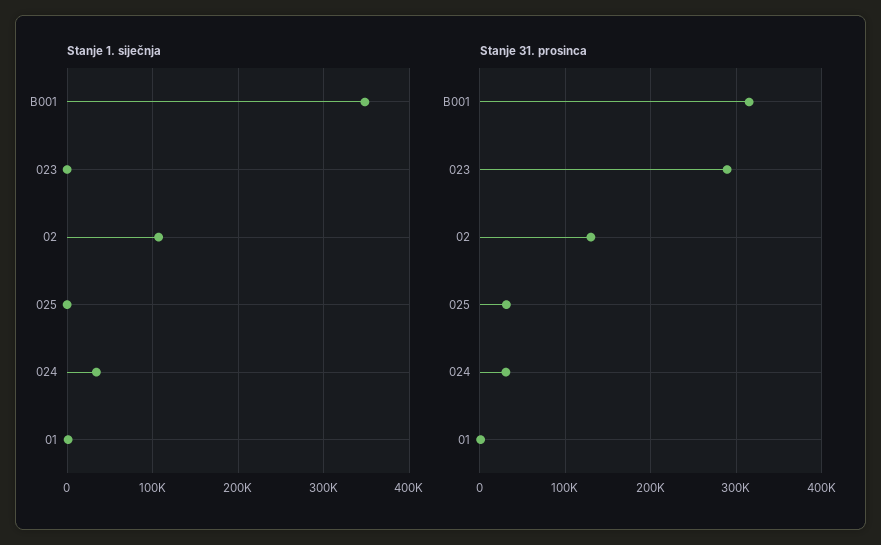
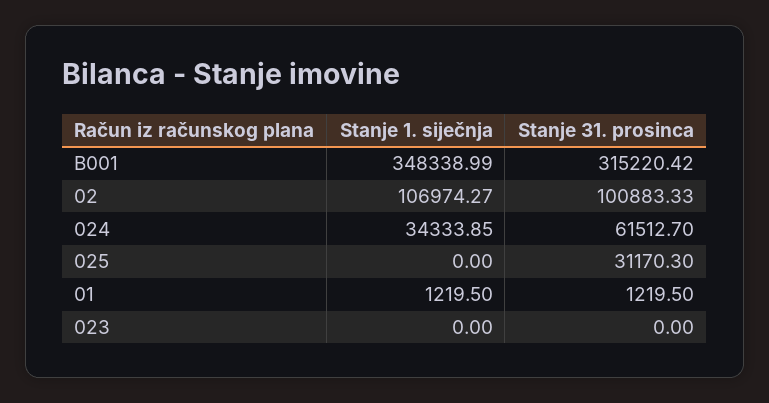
Stanje 31. prosinca, 023: 290000 -> 0
Stanje 31. prosinca, 02: 130000 -> 100883.33
Stanje 31. prosinca, 024: 30000 -> 61512.7

